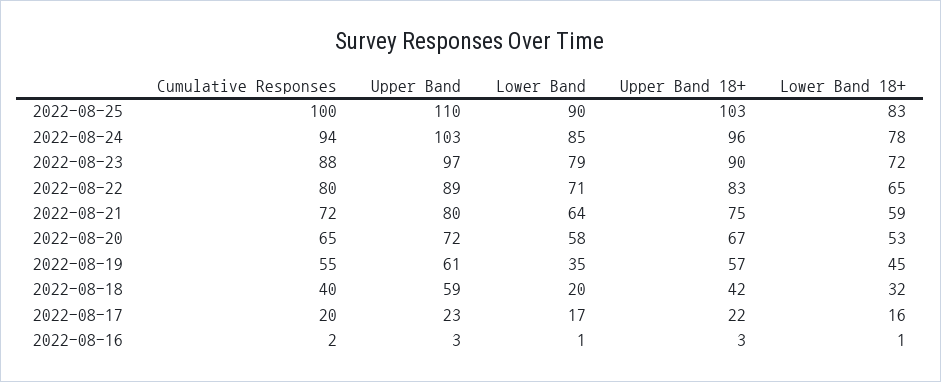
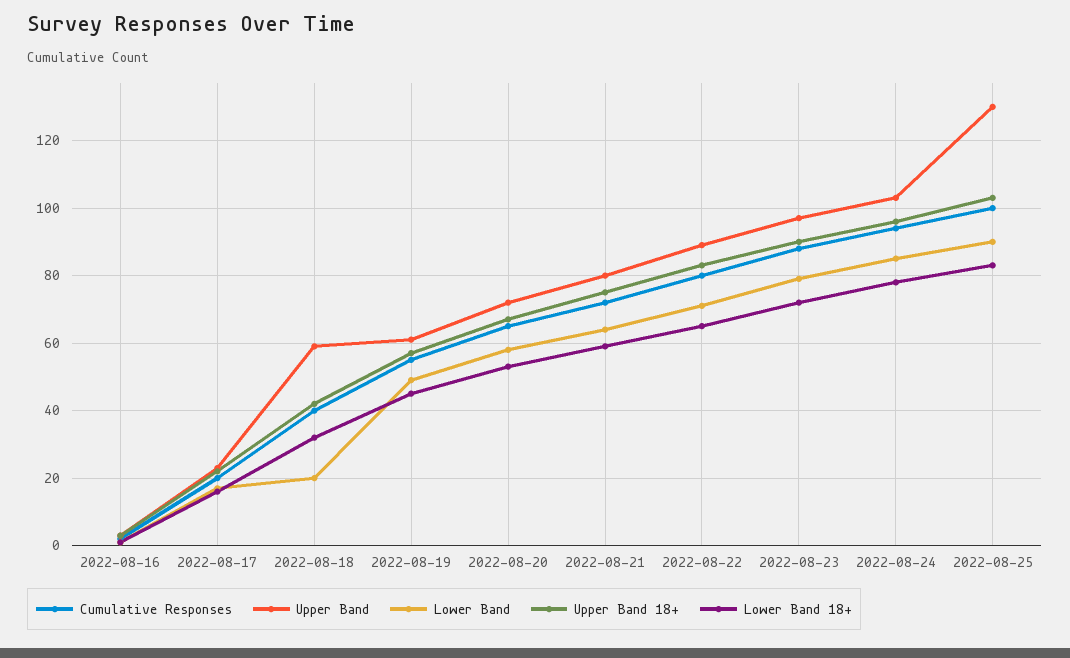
Upper Band, 2022-08-25: 110 -> 130
Lower Band, 2022-08-19: 35 -> 50

